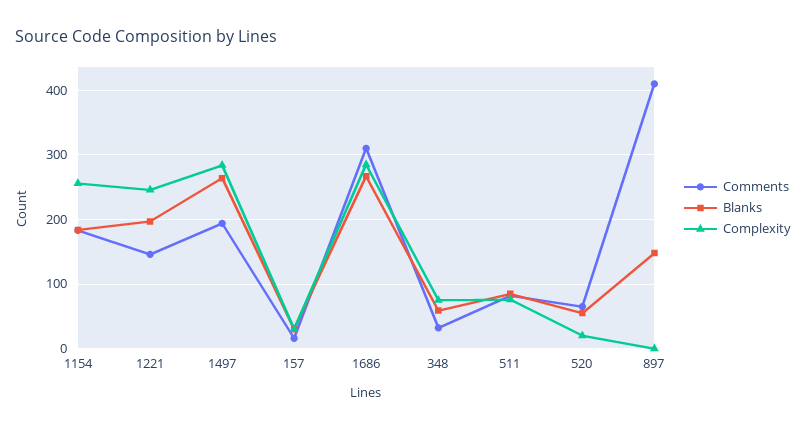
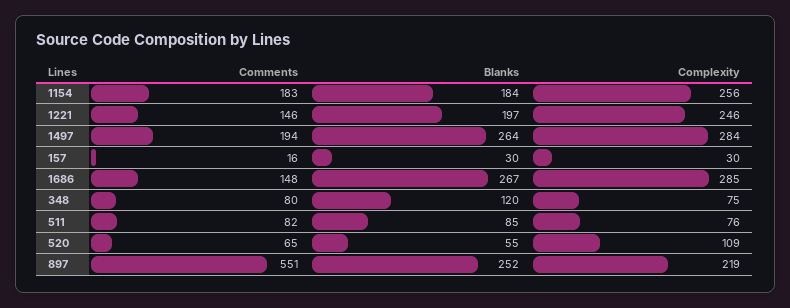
Comments, 1686: 310 -> 148
Comments, 348: 30 -> 80
Blanks, 348: 60 -> 120
Complexity, 520: 20 -> 109
Comments, 897: 410 -> 551
Blanks, 897: 150 -> 252
Complexity, 897: 0 -> 219

